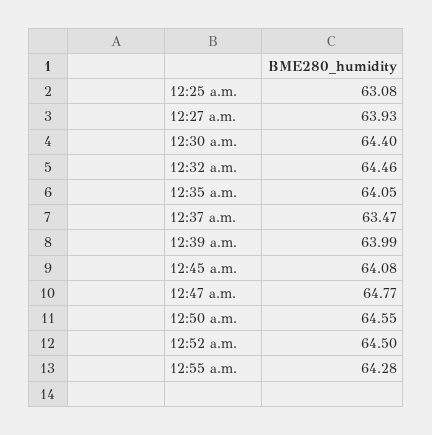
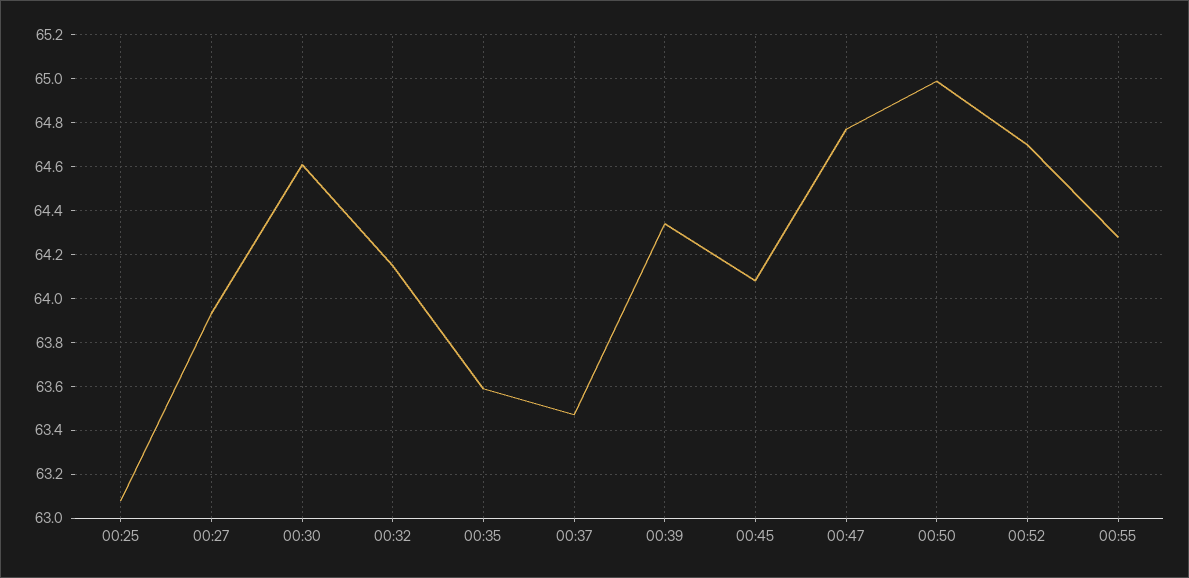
12:30 a.m.: 64.4 -> 64.6
12:32 a.m.: 64.46 -> 64.15
12:35 a.m.: 64.05 -> 63.6
12:39 a.m.: 63.99 -> 64.35
12:50 a.m.: 64.55 -> 65
12:52 a.m.: 64.5 -> 64.7

